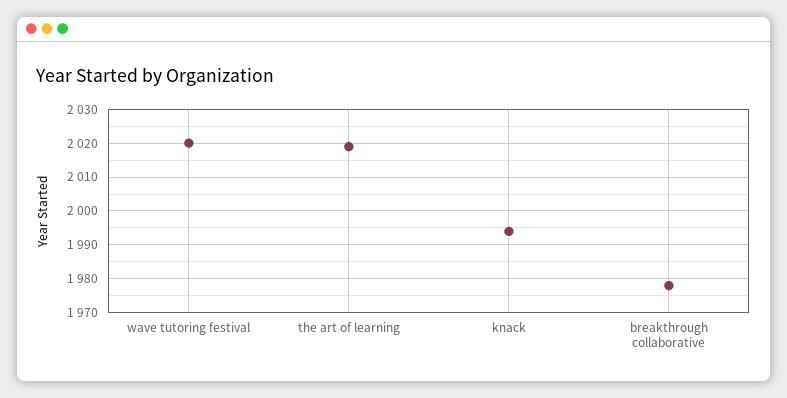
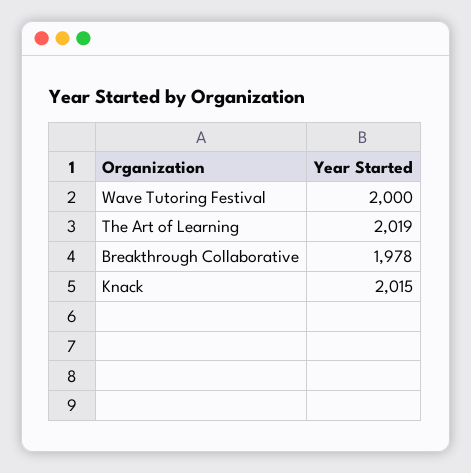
wave tutoring festival: 2020 -> 2000
knack: 1995 -> 2015

